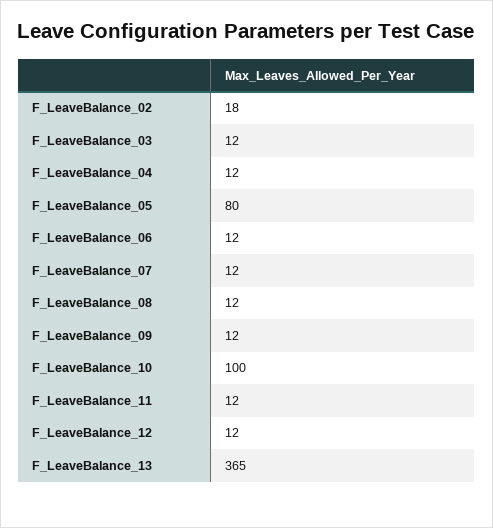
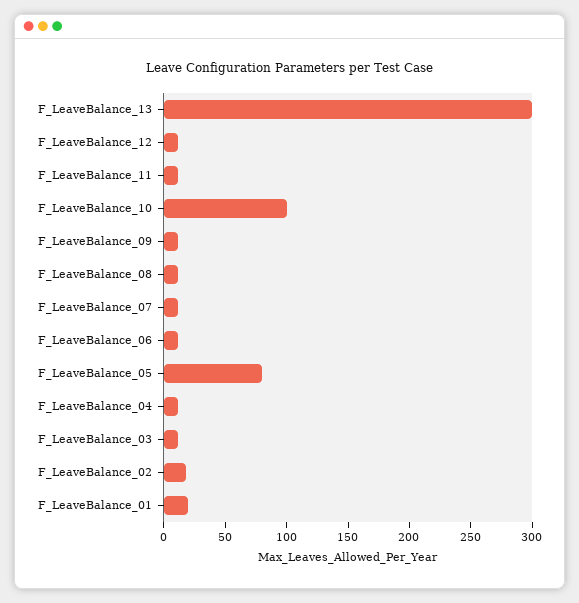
F_LeaveBalance_13: 365 -> 300
F_LeaveBalance_01: none -> 20

